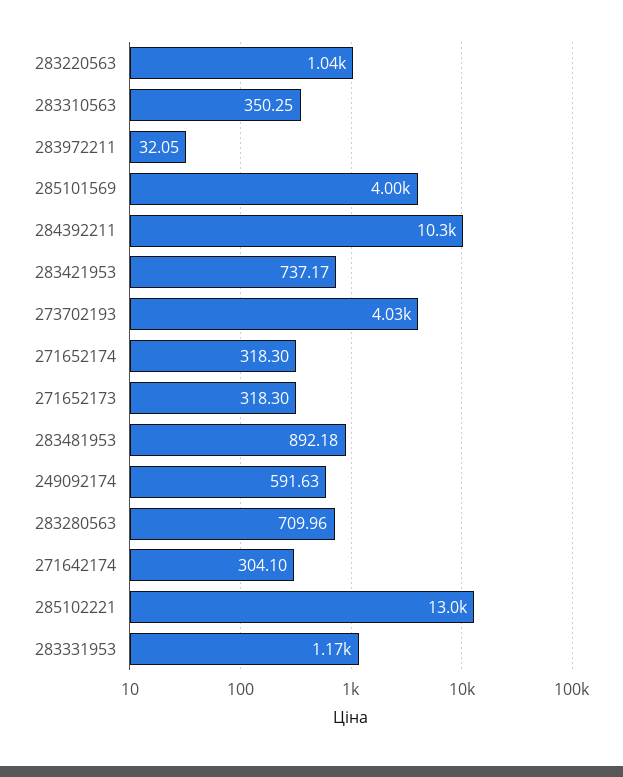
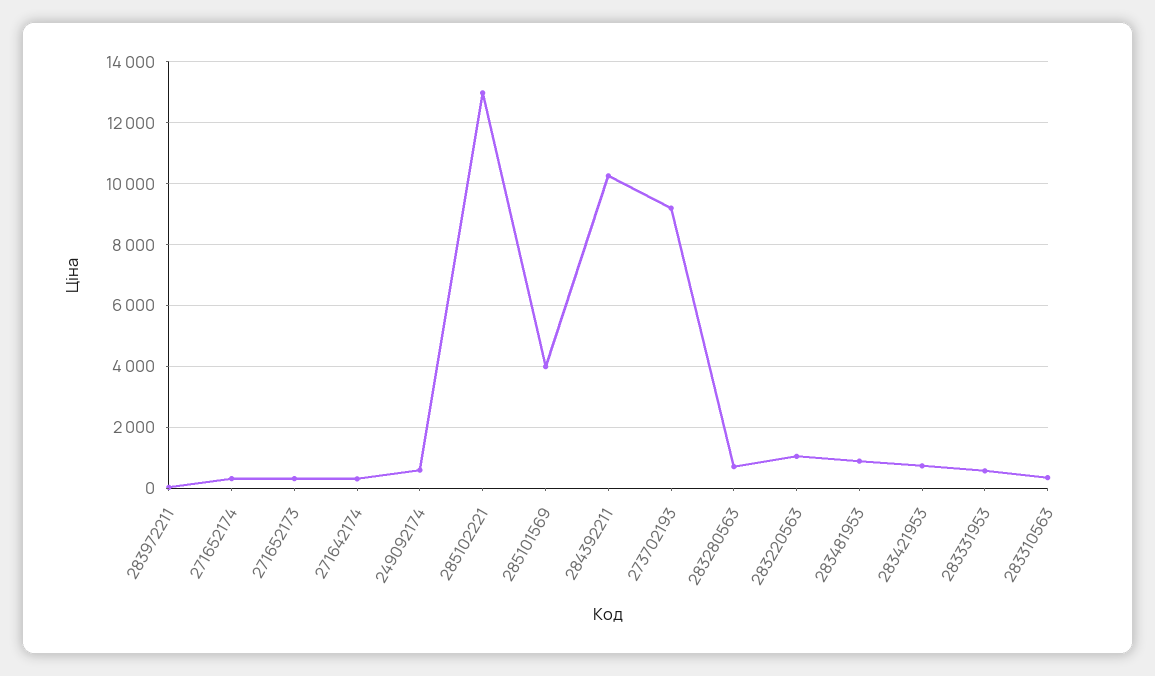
273702193: 4030 -> 9200
283331953: 1170 -> 600

